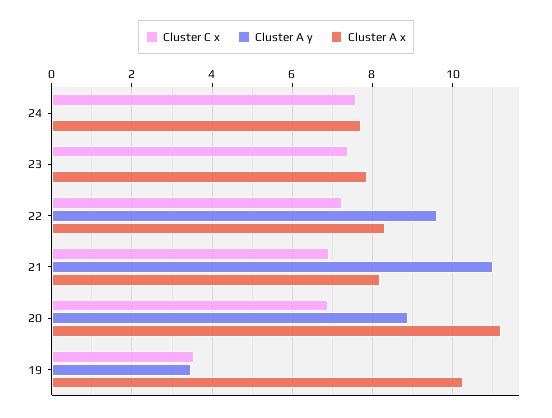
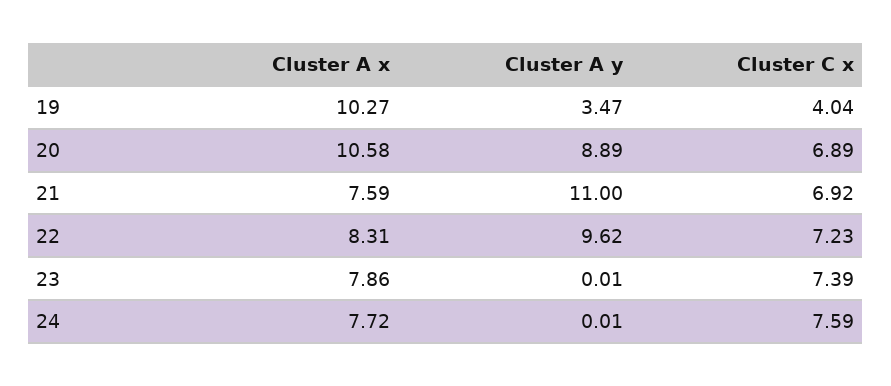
Cluster A x, 21: 8.2 -> 7.59
Cluster A x, 20: 11.2 -> 10.58
Cluster C x, 19: 3.6 -> 4.04

